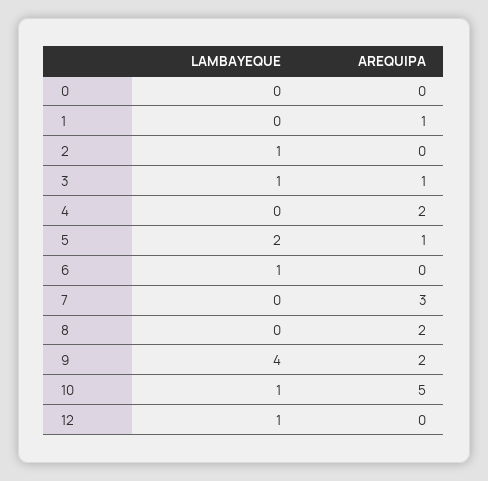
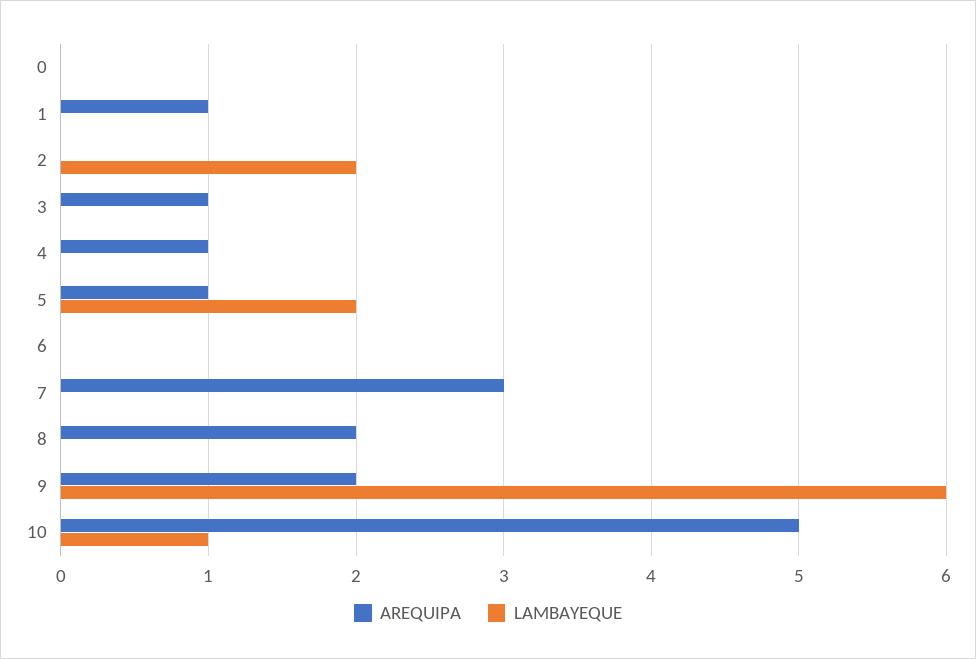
LAMBAYEQUE, 2: 1 -> 2
LAMBAYEQUE, 3: 1 -> 0
AREQUIPA, 4: 2 -> 1
LAMBAYEQUE, 6: 1 -> 0
LAMBAYEQUE, 9: 4 -> 6
LAMBAYEQUE, 12: 1 -> none
AREQUIPA, 12: 0 -> none

